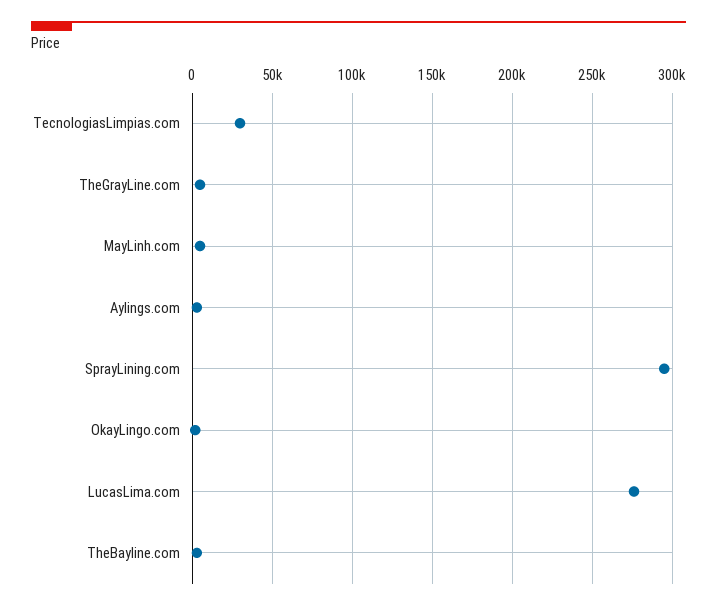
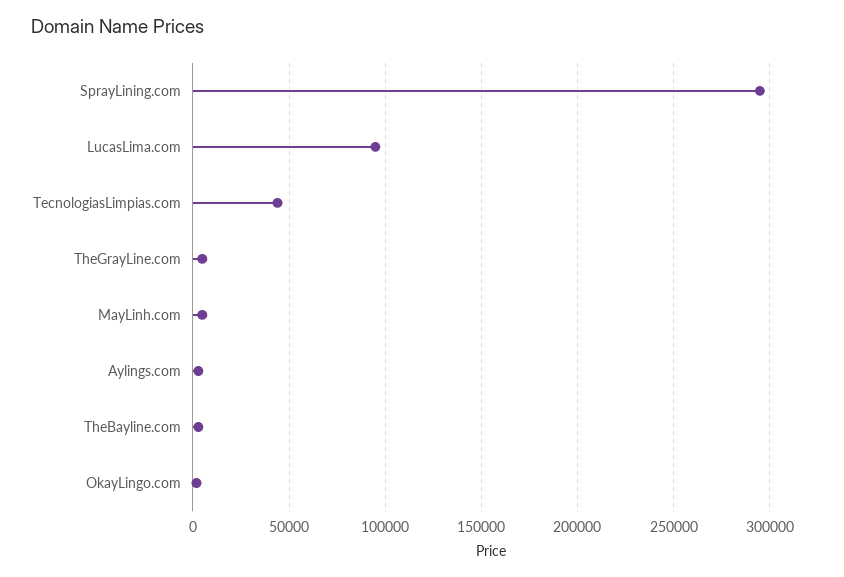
TecnologiasLimpias.com: 30000 -> 45000
LucasLima.com: 275000 -> 95000

